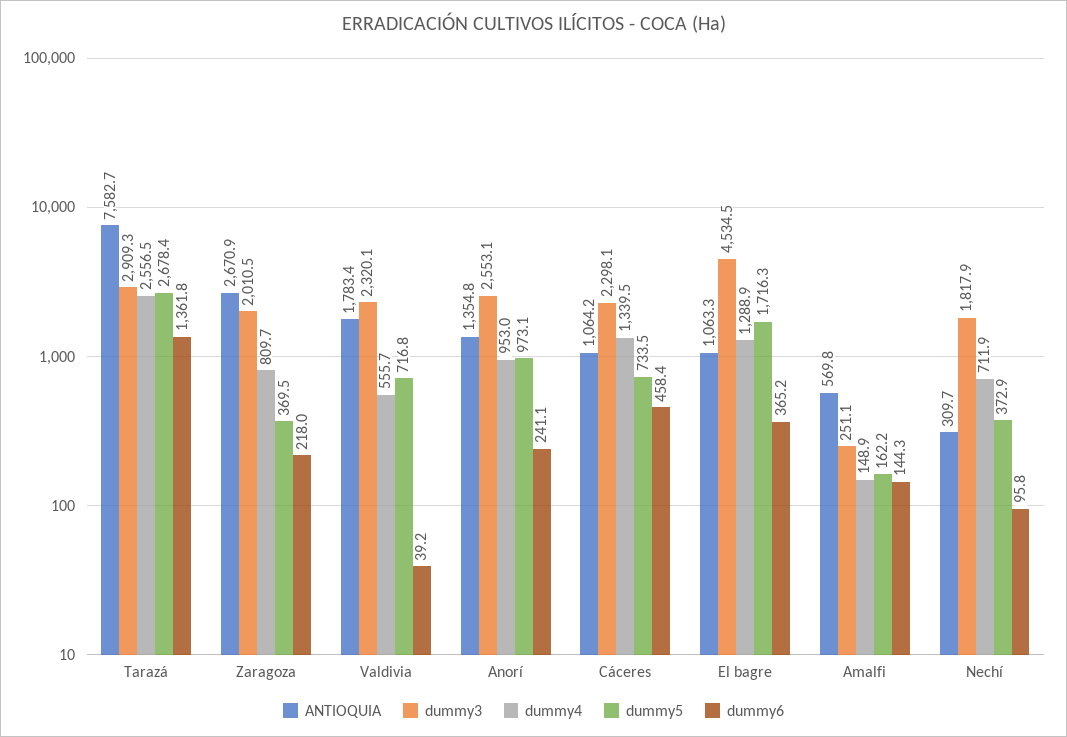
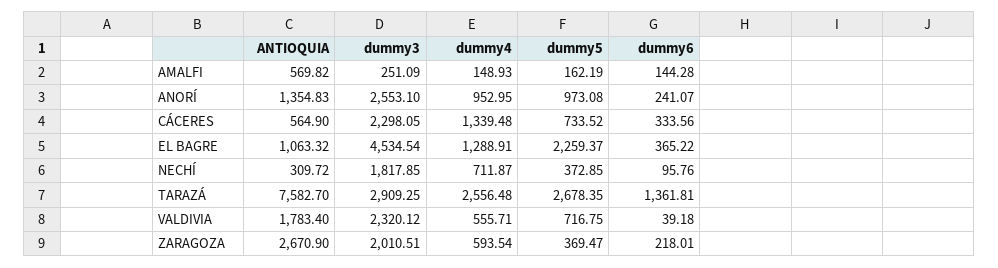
dummy4, Zaragoza: 809.7 -> 593.54
ANTIOQUIA, Cáceres: 1064.2 -> 564.9
dummy6, Cáceres: 458.4 -> 333.56
dummy5, El bagre: 1716.3 -> 2259.37

